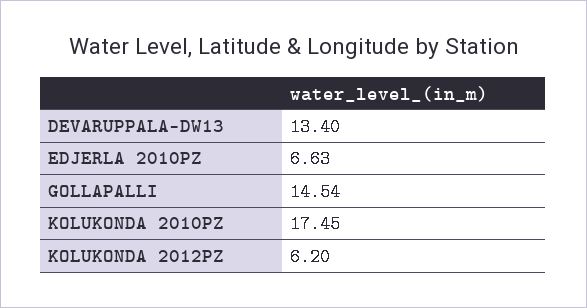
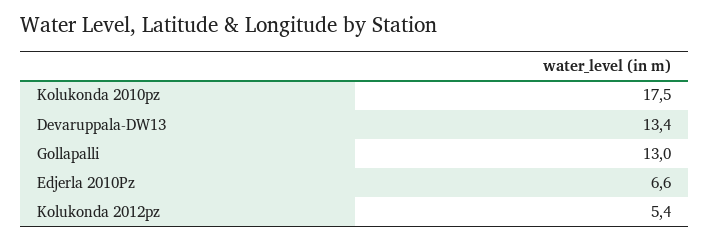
GOLLAPALLI: 14.54 -> 13
KOLUKONDA 2012PZ: 6.2 -> 5.4

